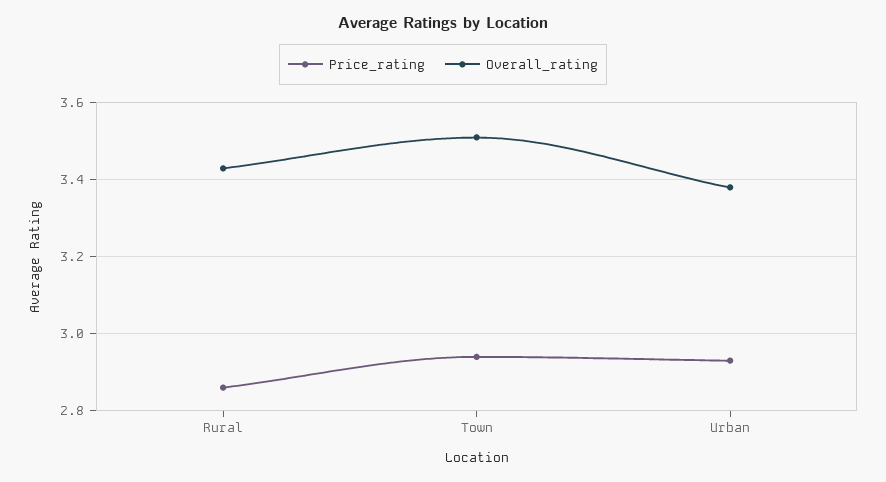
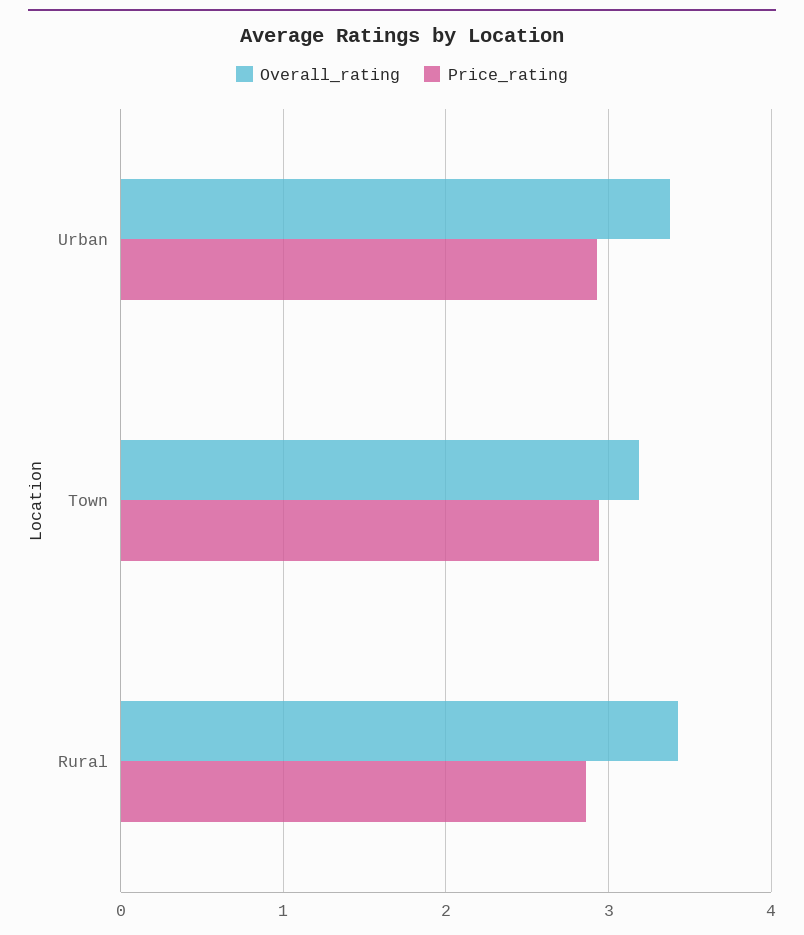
Overall_rating, Town: 3.5 -> 3.2

